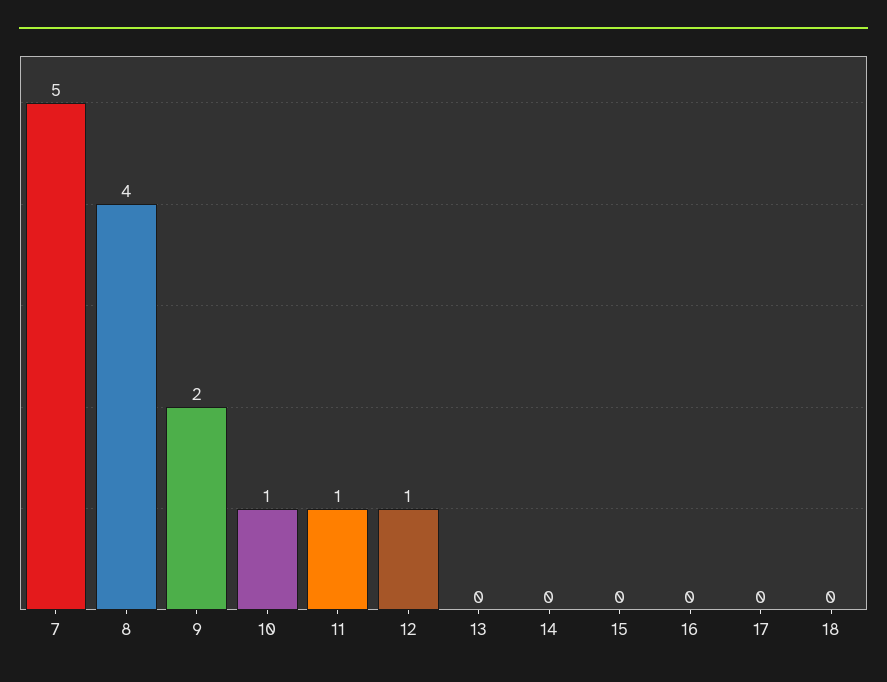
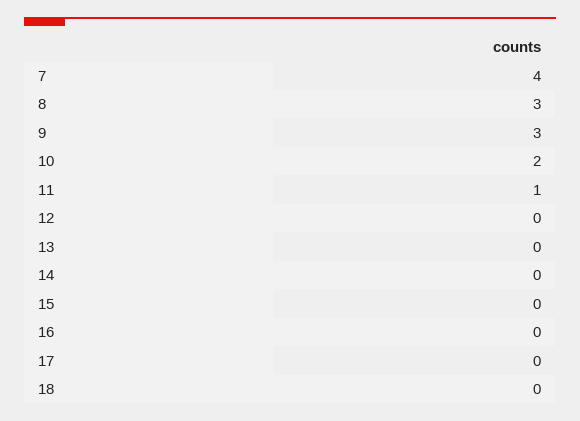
7: 5 -> 4
8: 4 -> 3
9: 2 -> 3
10: 1 -> 2
12: 1 -> 0

